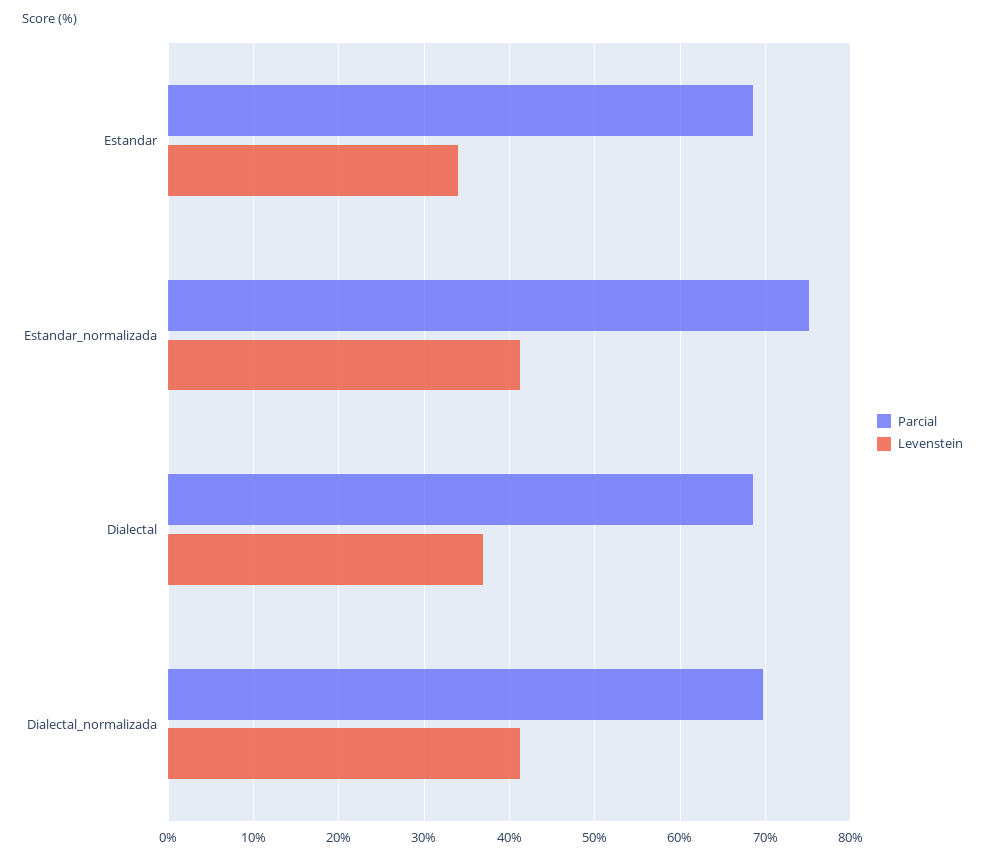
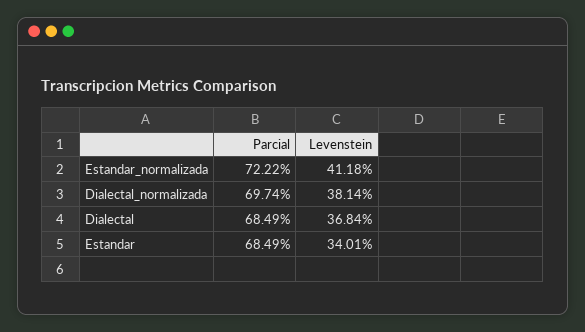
Parcial, Estandar_normalizada: 75 -> 72.22
Levenstein, Dialectal_normalizada: 41 -> 38.14

